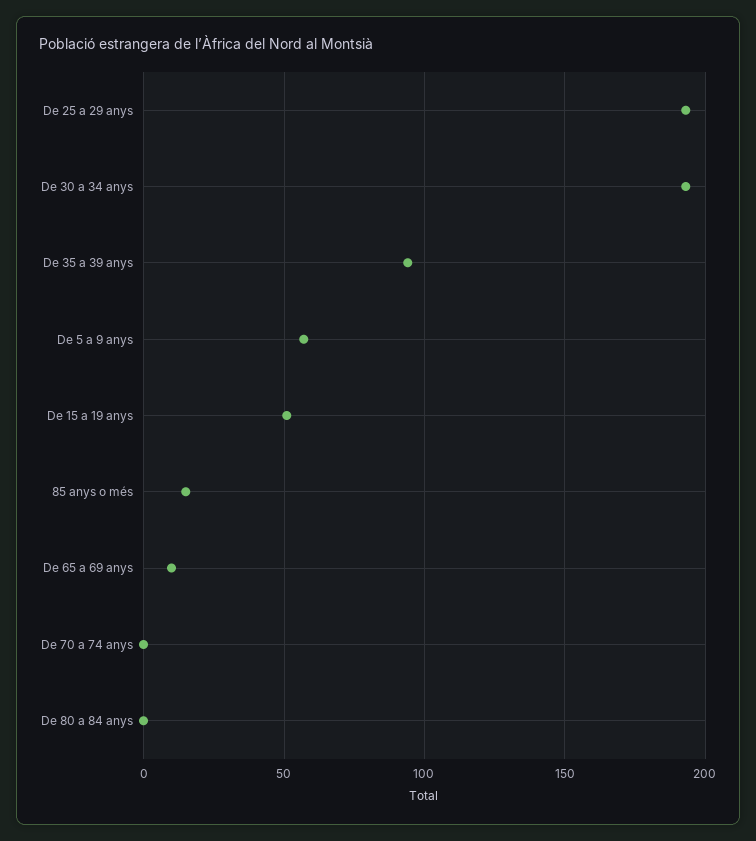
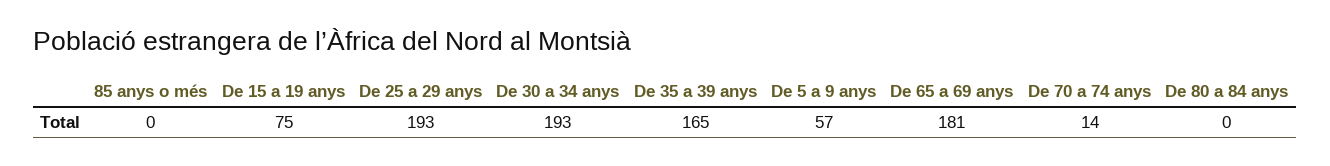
De 35 a 39 anys: 95 -> 165
De 15 a 19 anys: 50 -> 75
85 anys o més: 15 -> 0
De 65 a 69 anys: 10 -> 181
De 70 a 74 anys: 0 -> 14

